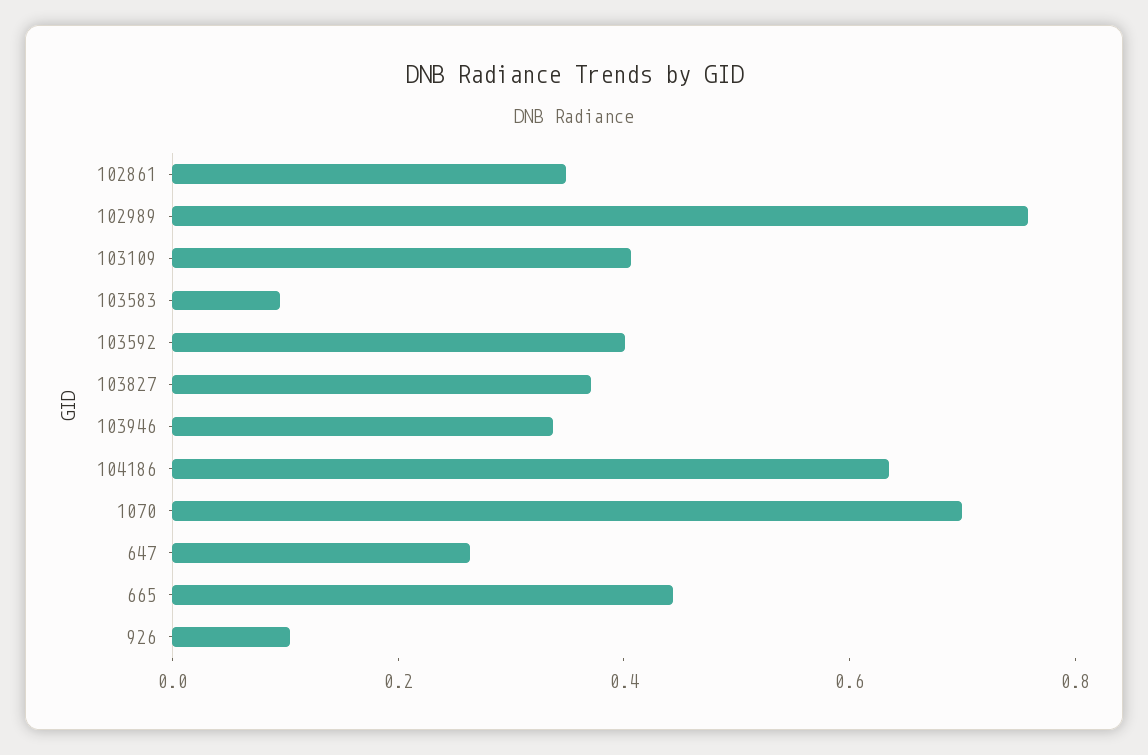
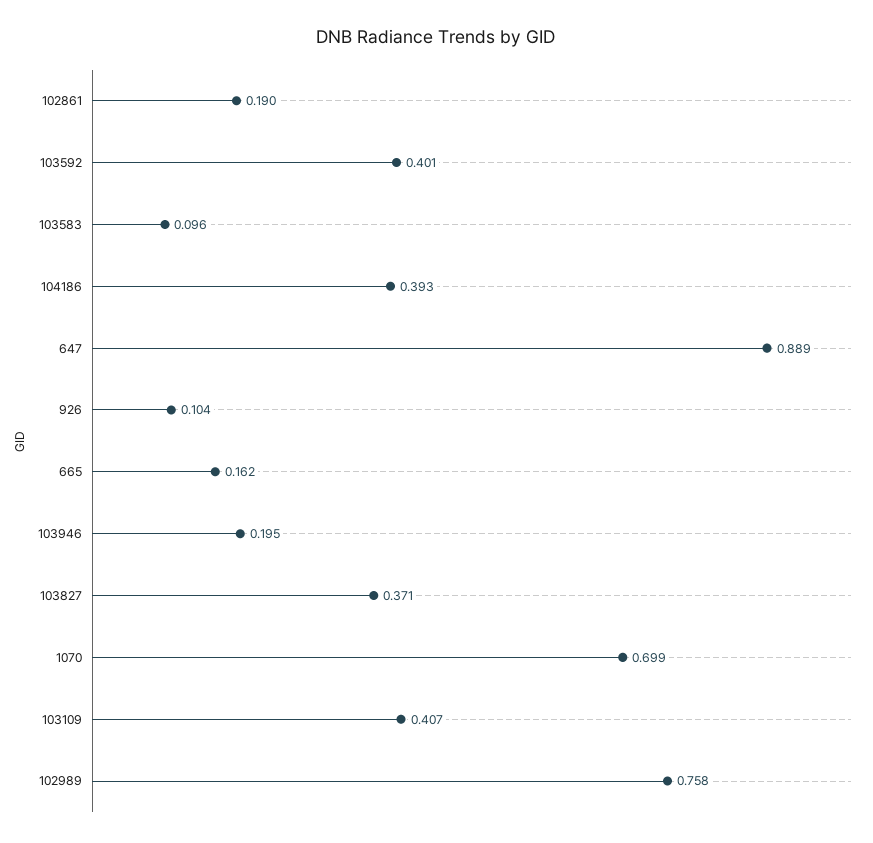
102861: 0.35 -> 0.19
103946: 0.35 -> 0.195
104186: 0.65 -> 0.393
647: 0.25 -> 0.889
665: 0.45 -> 0.162

